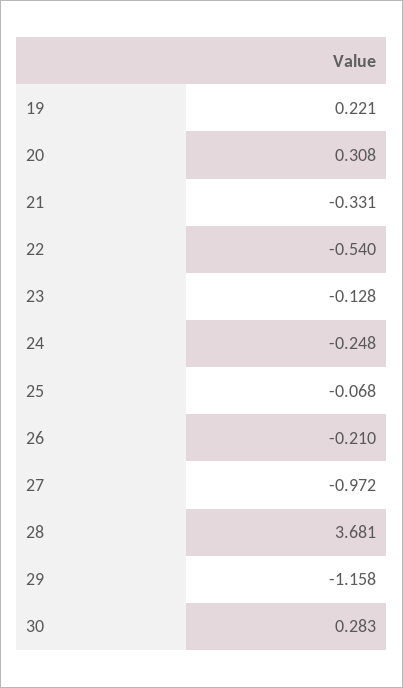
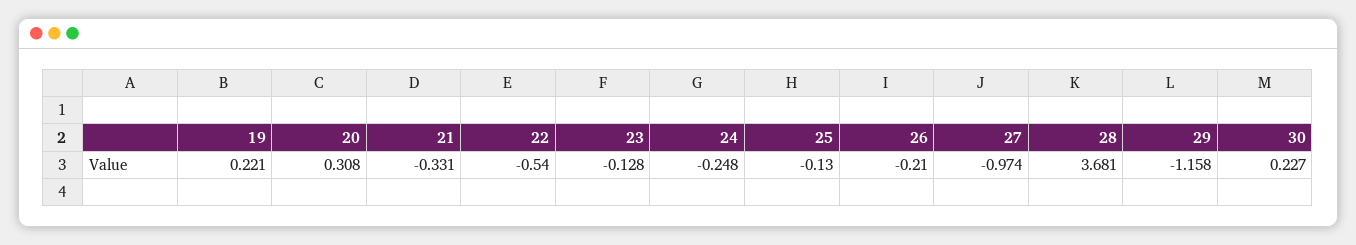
25: -0.068 -> -0.13
27: -0.972 -> -0.974
30: 0.283 -> 0.227

